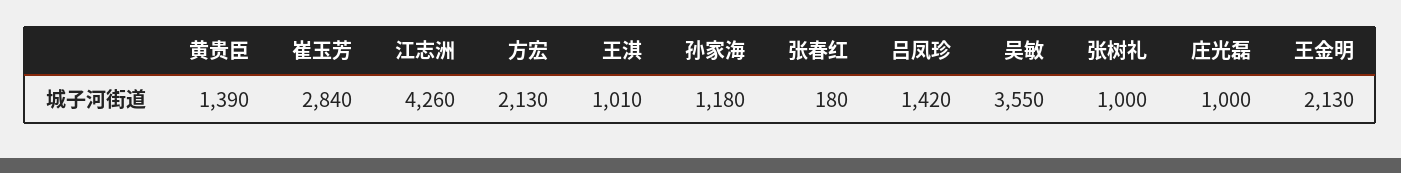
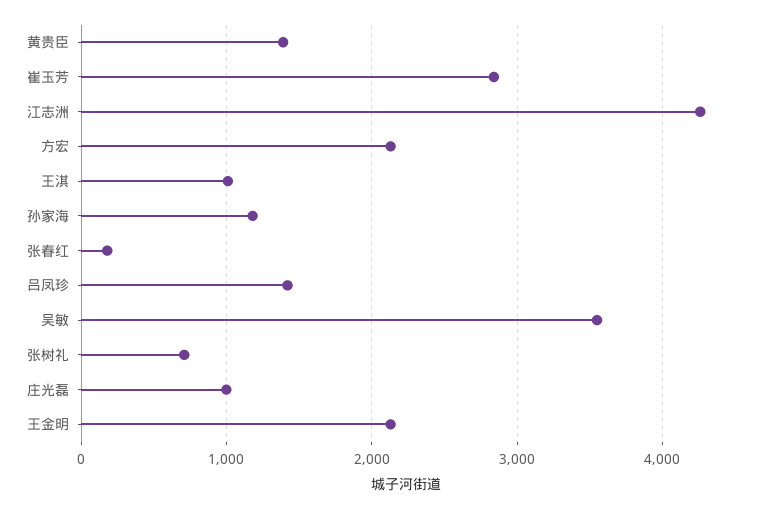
张树礼: 1000 -> 700

